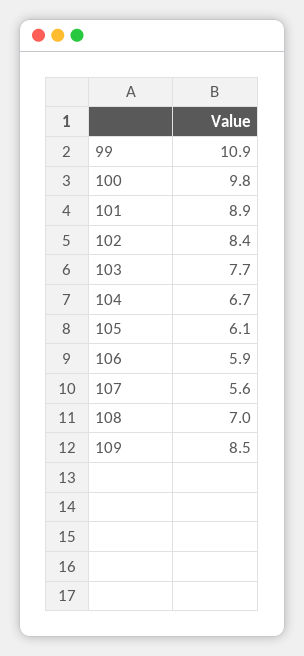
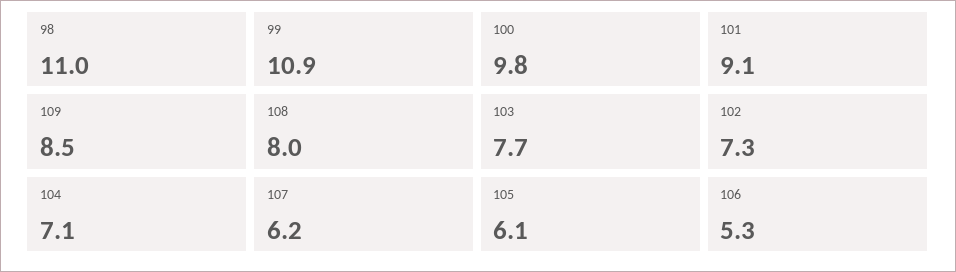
101: 8.9 -> 9.1
102: 8.4 -> 7.3
104: 6.7 -> 7.1
106: 5.9 -> 5.3
107: 5.6 -> 6.2
108: 7 -> 8
98: none -> 11

